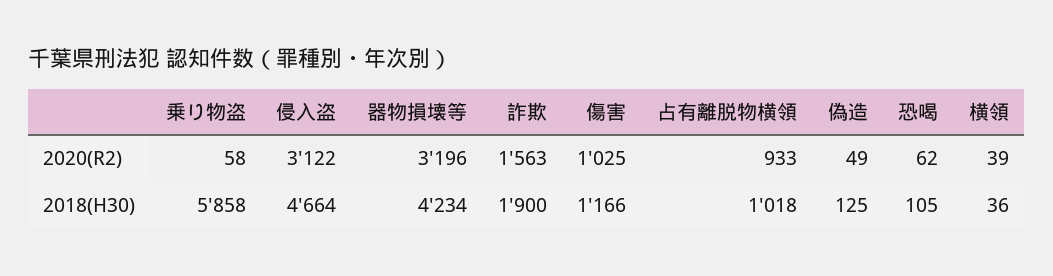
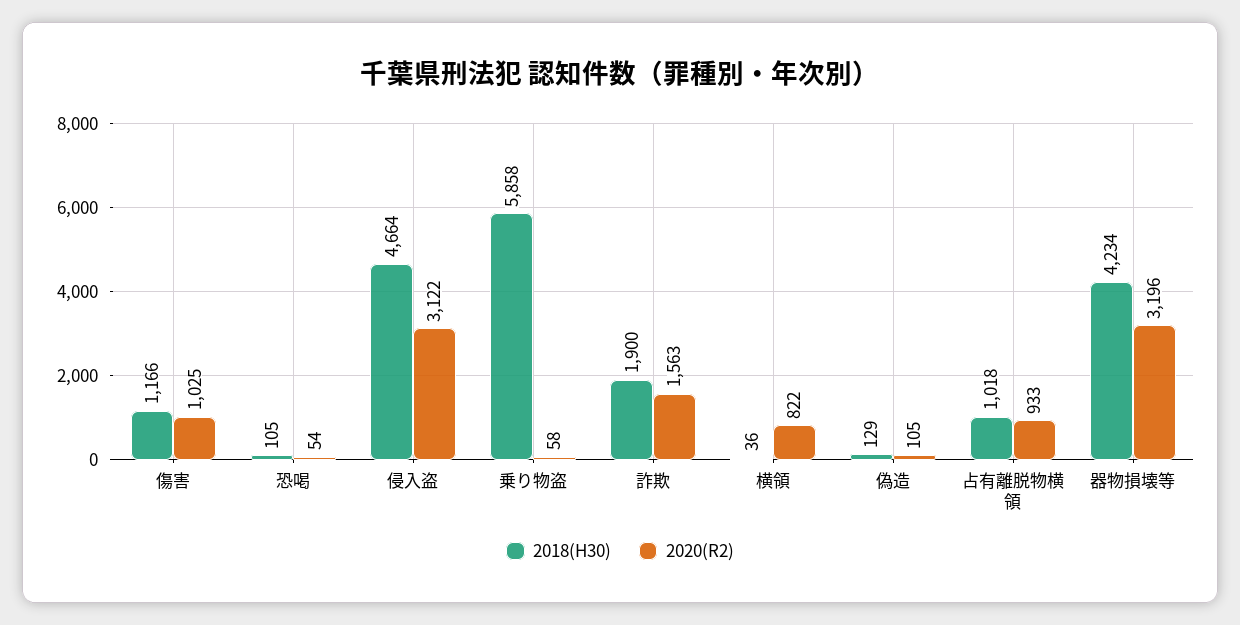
2020(R2), 偽造: 49 -> 105
2020(R2), 恐喝: 62 -> 54
2020(R2), 横領: 39 -> 822
2018(H30), 偽造: 125 -> 129

